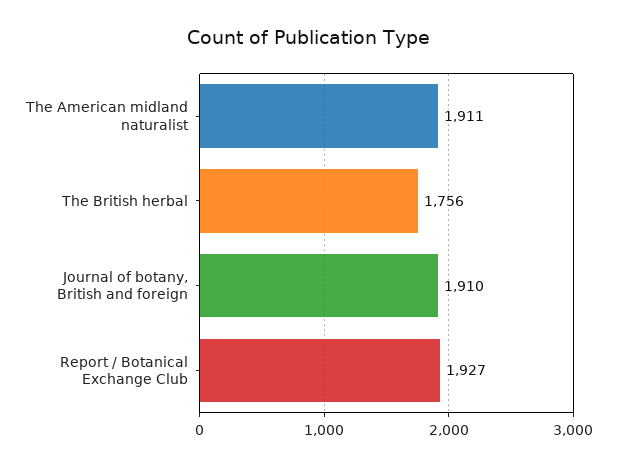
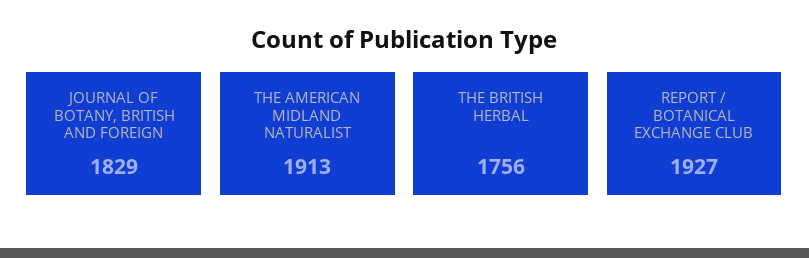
The American midland naturalist: 1911 -> 1913
Journal of botany, British and foreign: 1910 -> 1829

